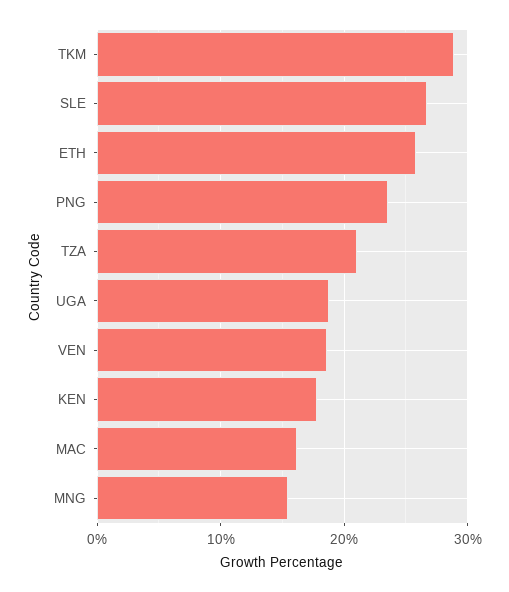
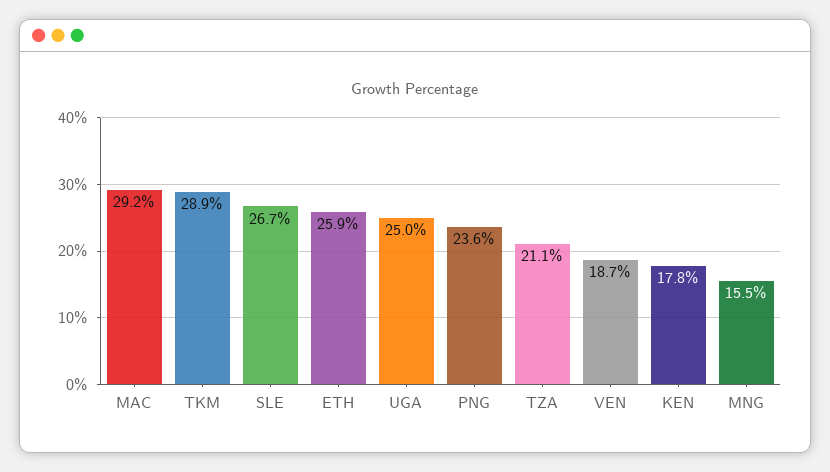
UGA: 19 -> 25
MAC: 16 -> 29.2

